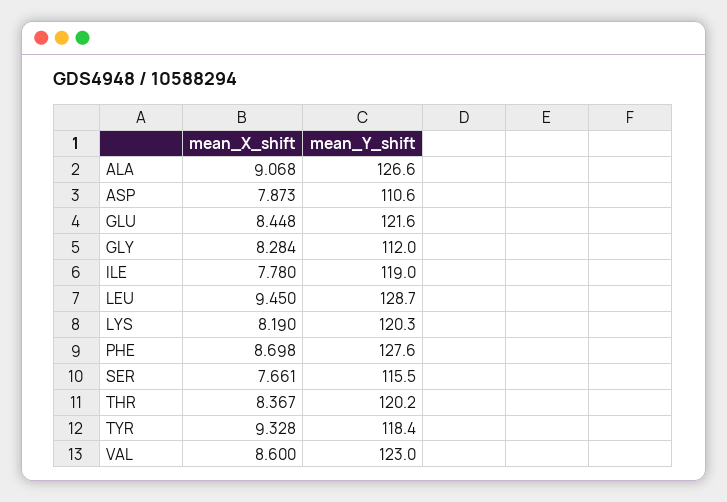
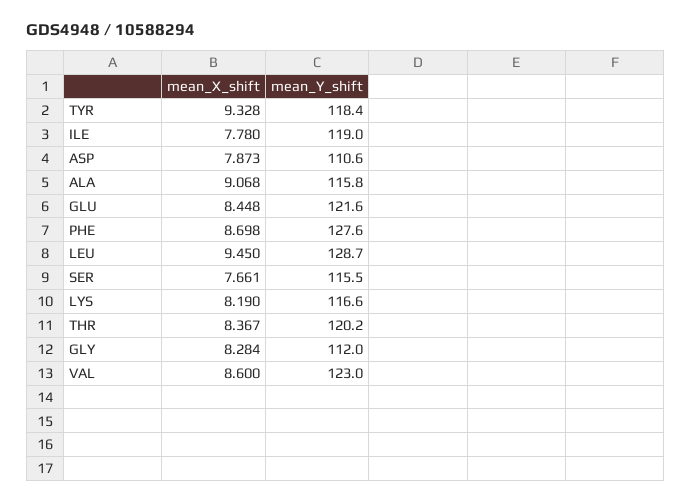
mean_Y_shift, ALA: 126.6 -> 115.8
mean_Y_shift, LYS: 120.3 -> 116.6

